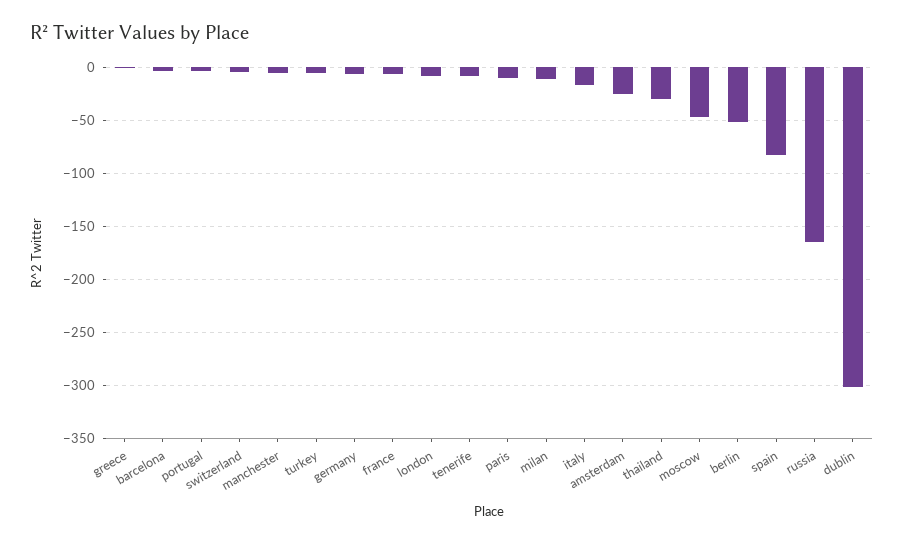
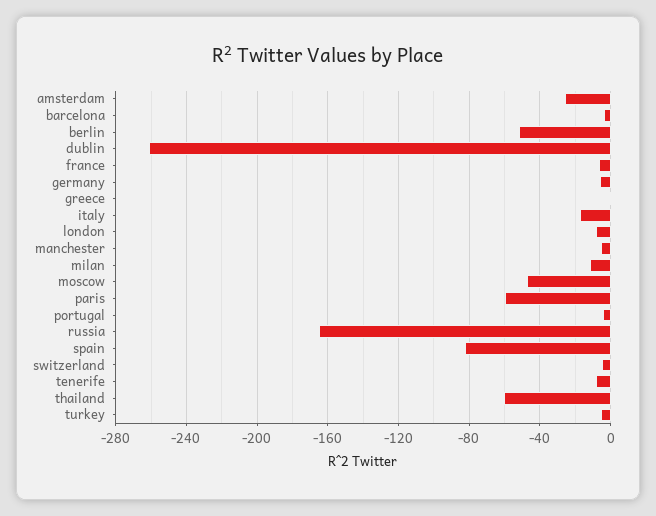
paris: -10 -> -60
thailand: -30 -> -60
dublin: -300 -> -260

